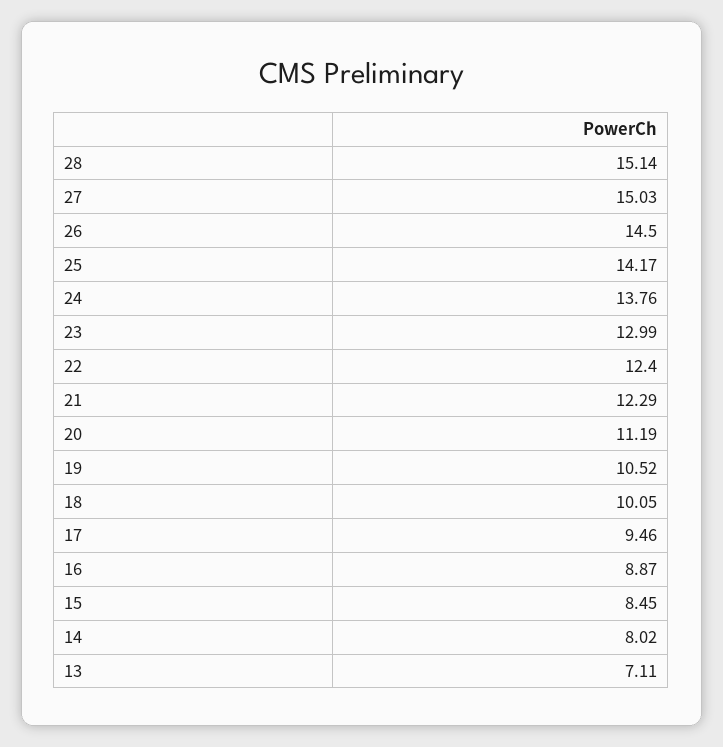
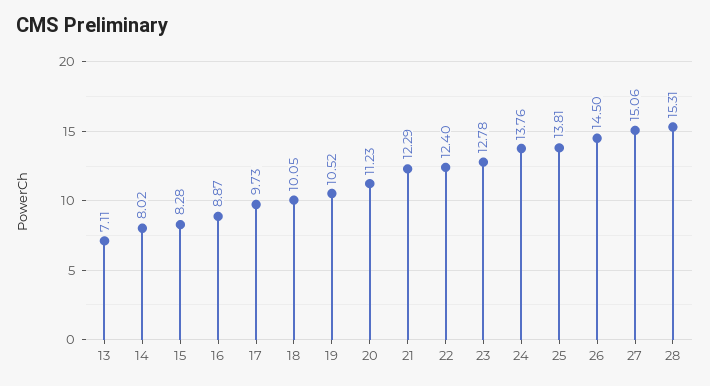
28: 15.14 -> 15.31
27: 15.03 -> 15.06
25: 14.17 -> 13.81
23: 12.99 -> 12.78
20: 11.19 -> 11.23
17: 9.46 -> 9.73
15: 8.45 -> 8.28

